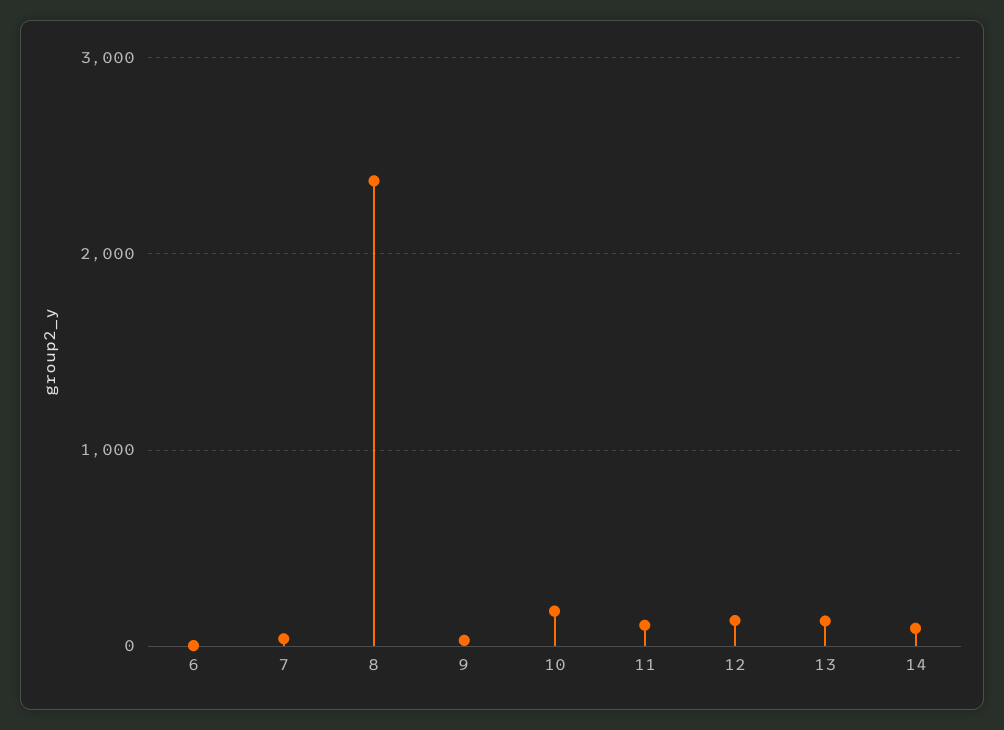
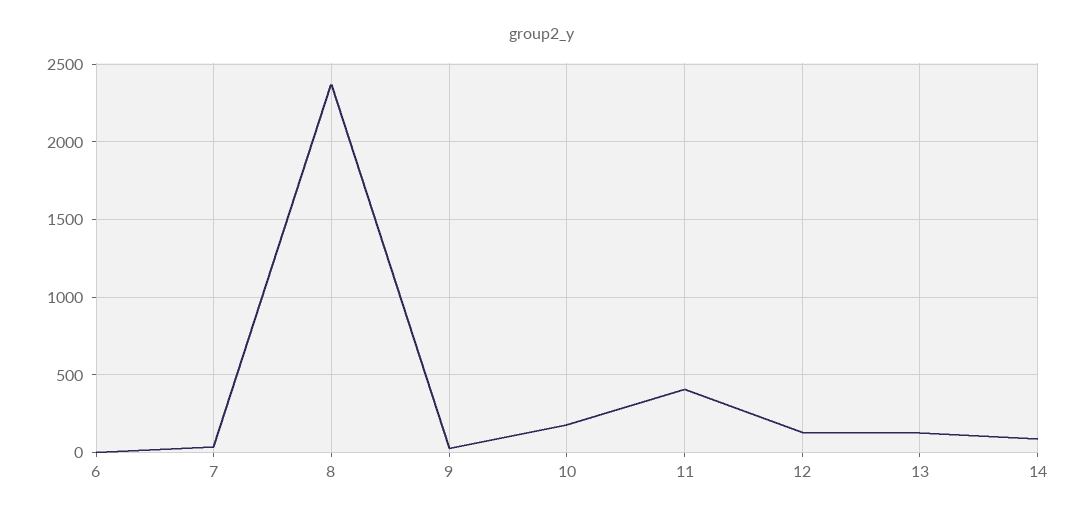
11: 100 -> 400

